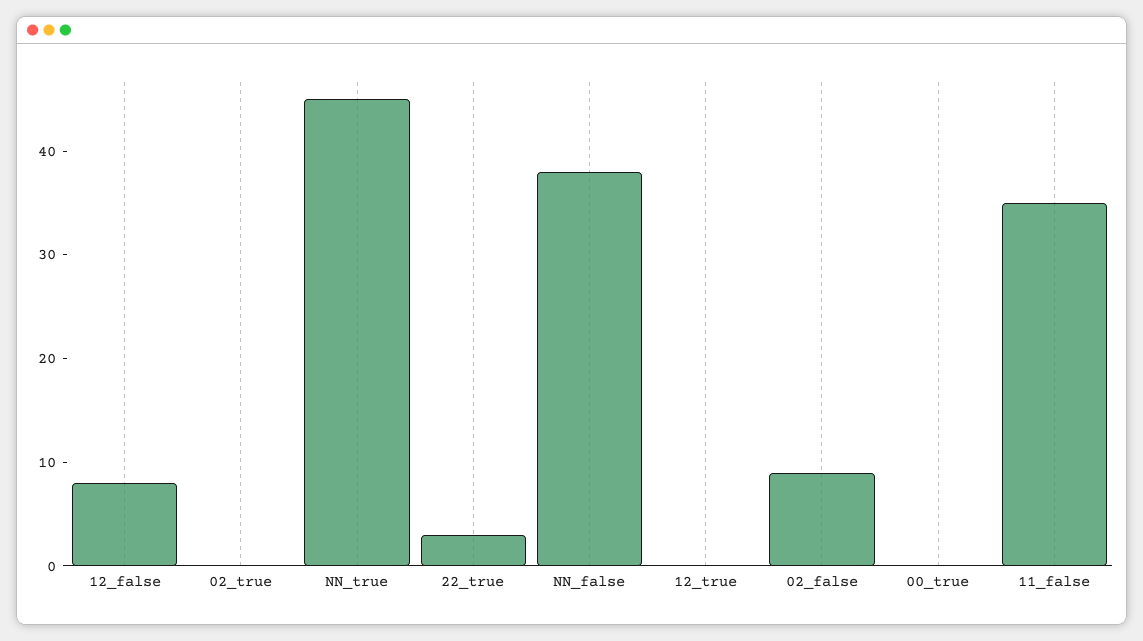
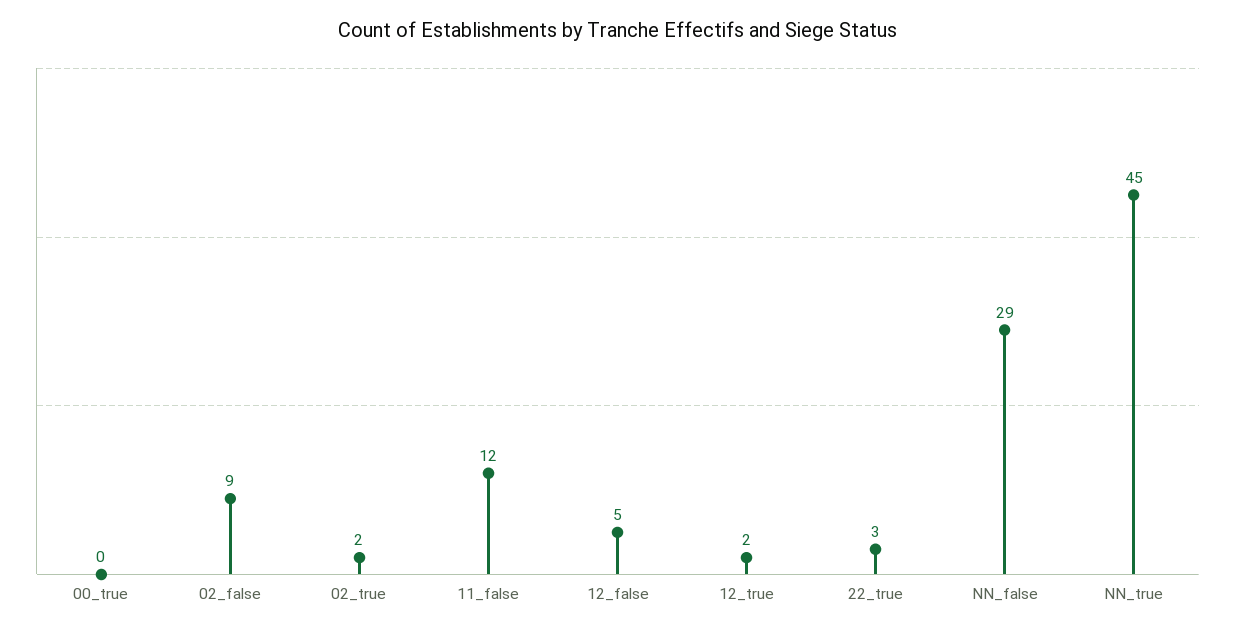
12_false: 8 -> 5
02_true: 0 -> 2
NN_false: 38 -> 29
12_true: 0 -> 2
11_false: 35 -> 12

